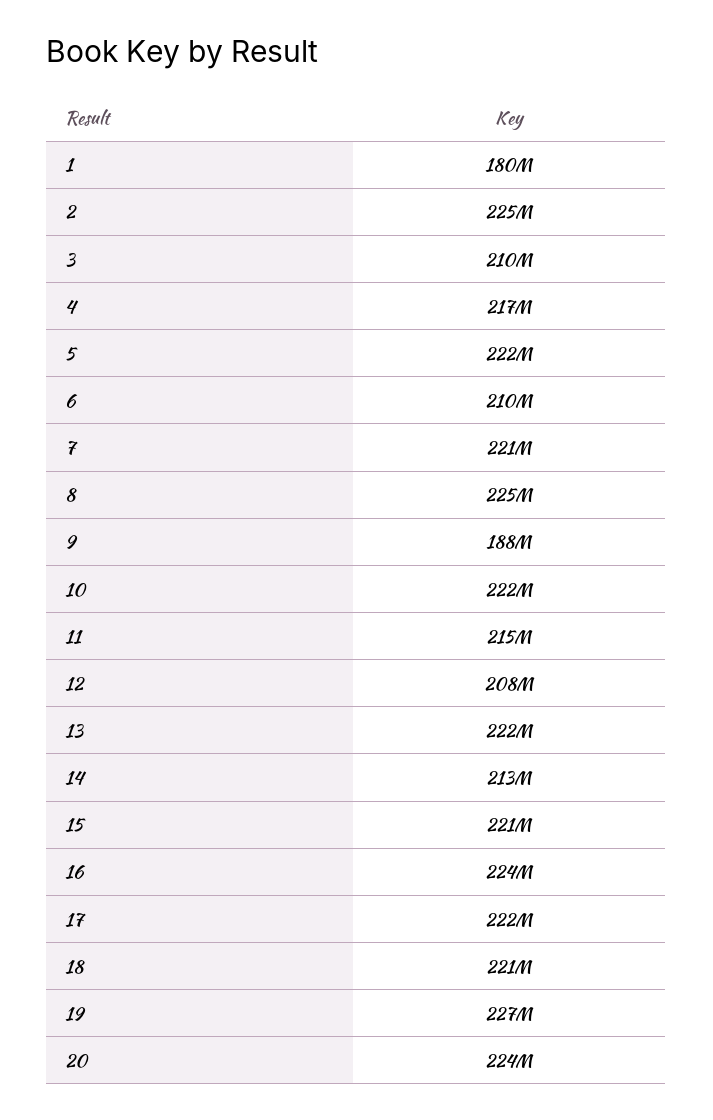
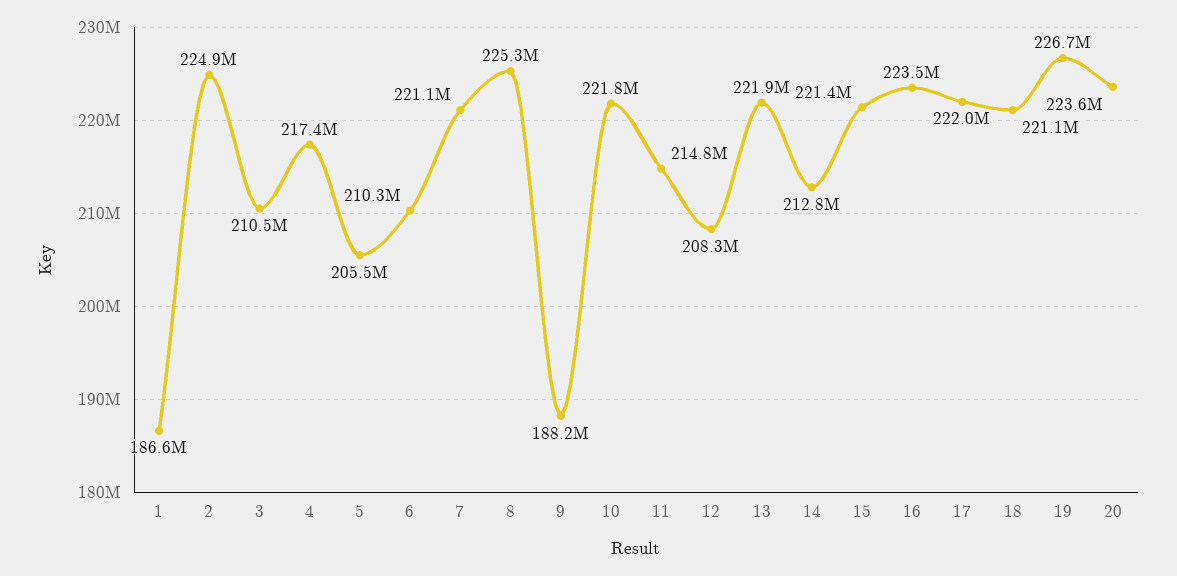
1: 180000000 -> 186600000
5: 222000000 -> 205500000

